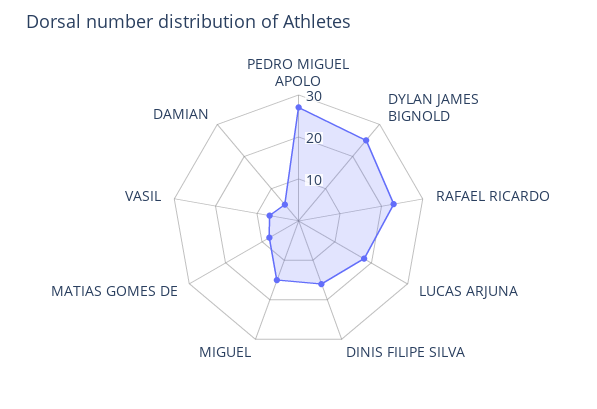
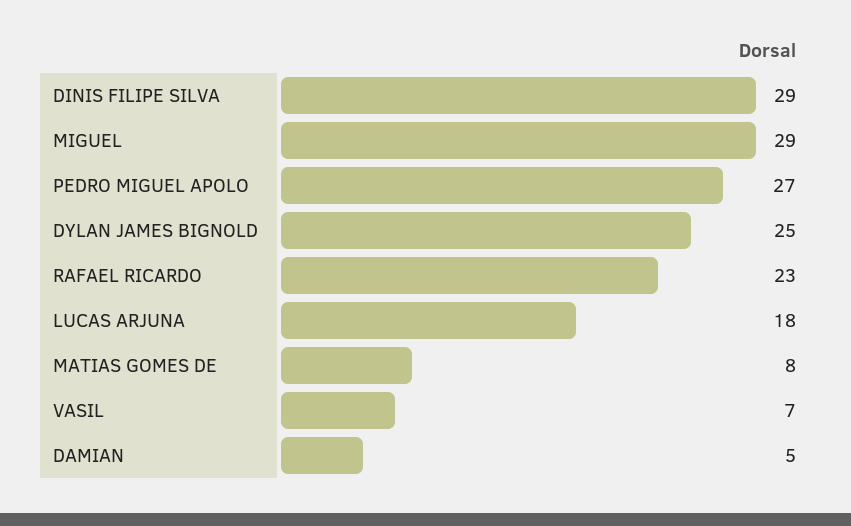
DINIS FILIPE SILVA: 15 -> 29
MIGUEL: 15 -> 29

